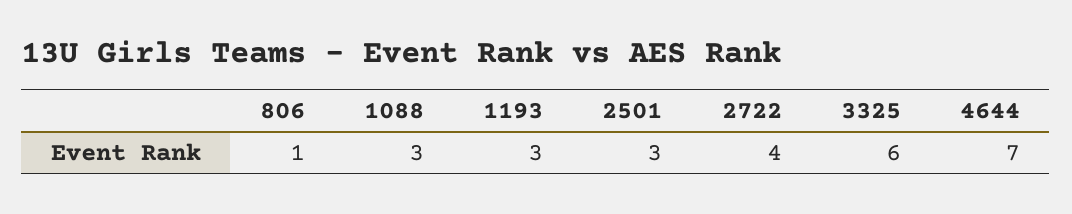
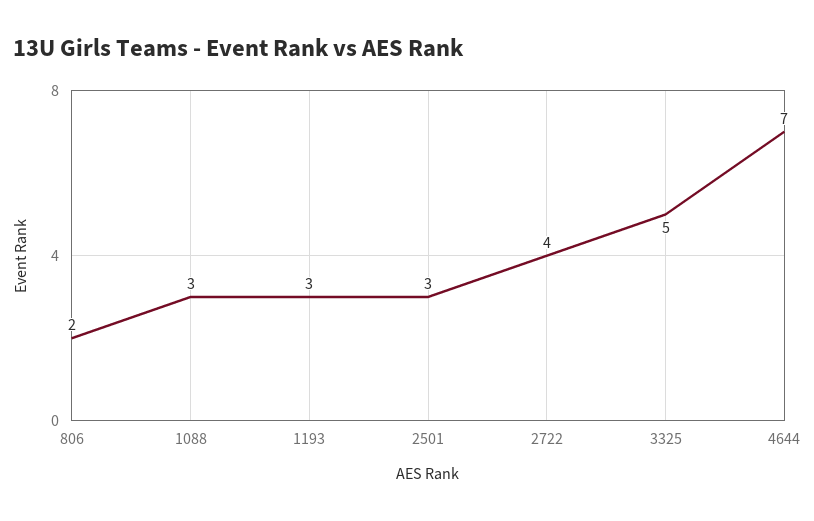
806: 1 -> 2
3325: 6 -> 5

